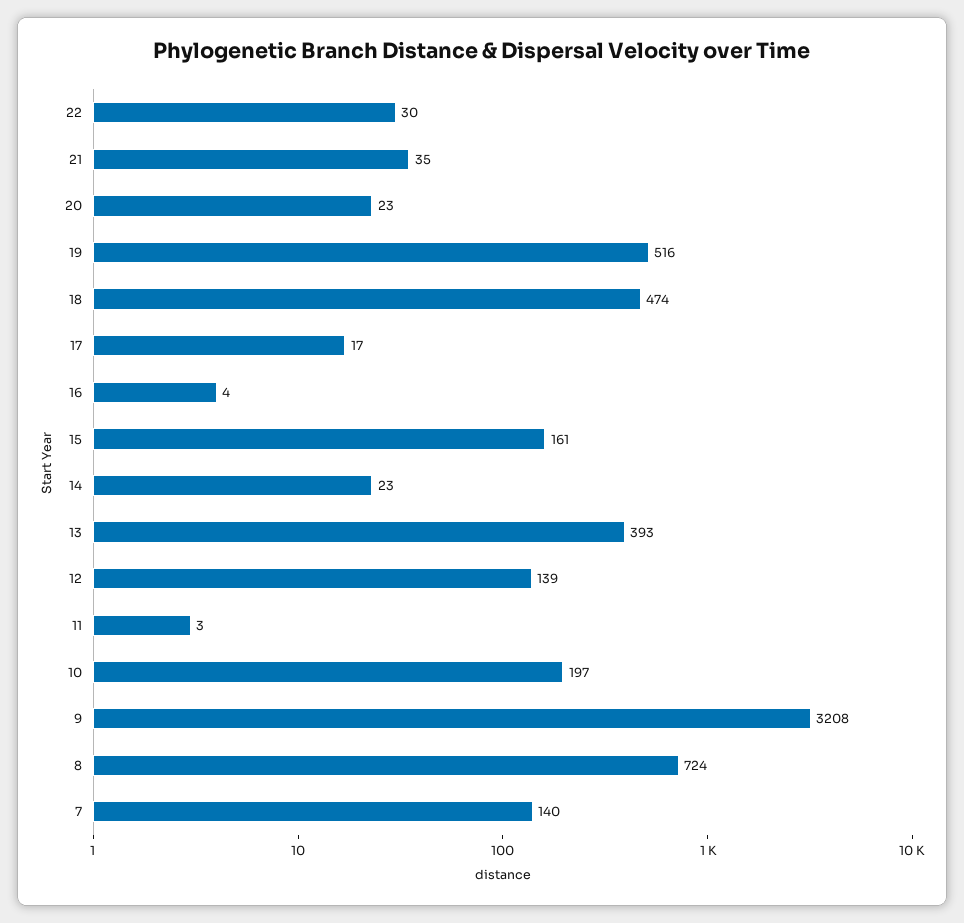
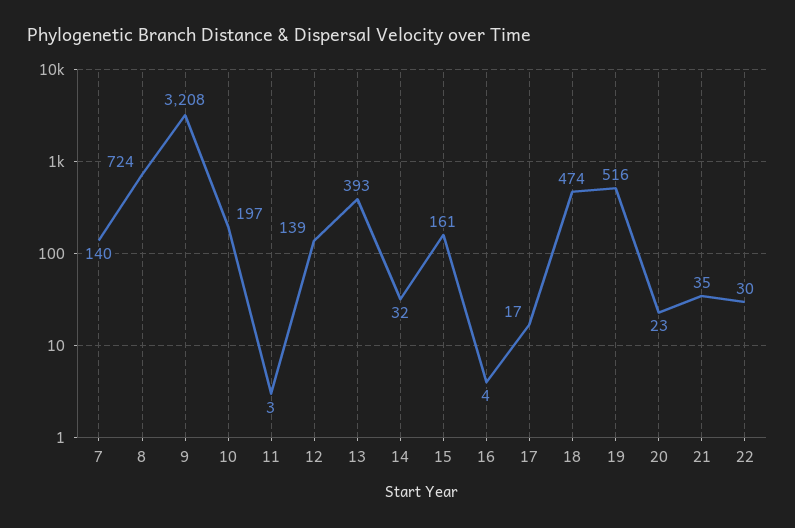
14: 23 -> 32

